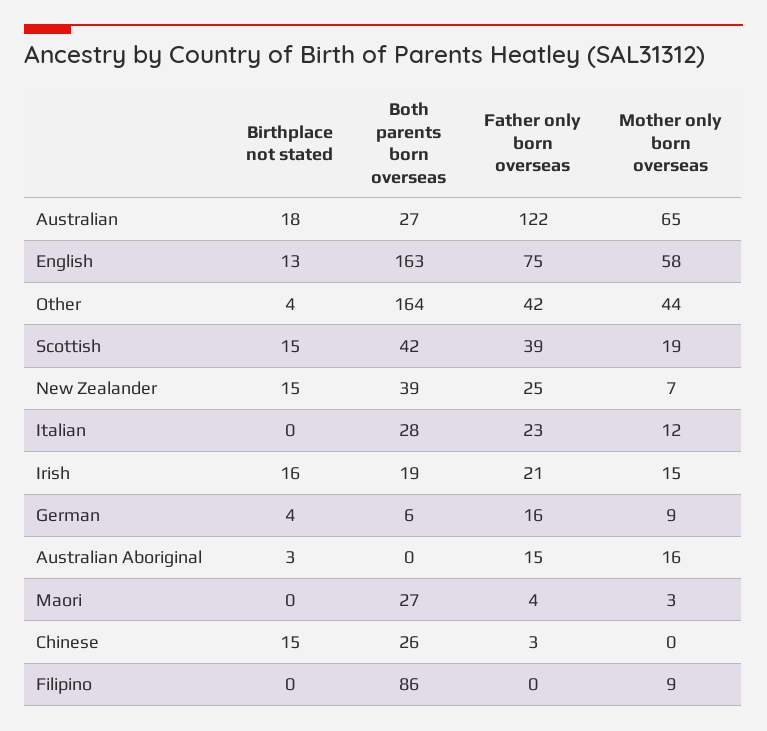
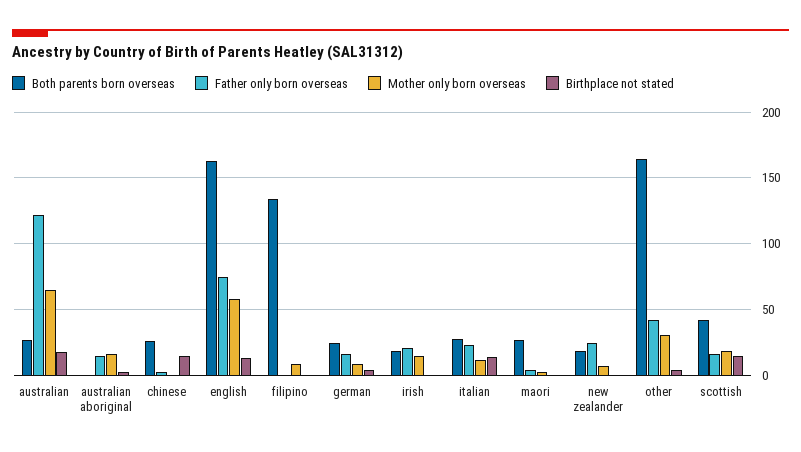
Mother only born overseas, Other: 44 -> 30
Father only born overseas, Scottish: 39 -> 15
Birthplace not stated, New Zealander: 15 -> 0
Both parents born overseas, New Zealander: 39 -> 20
Birthplace not stated, Italian: 0 -> 15
Birthplace not stated, Irish: 16 -> 0
Both parents born overseas, German: 6 -> 25
Both parents born overseas, Filipino: 86 -> 135

